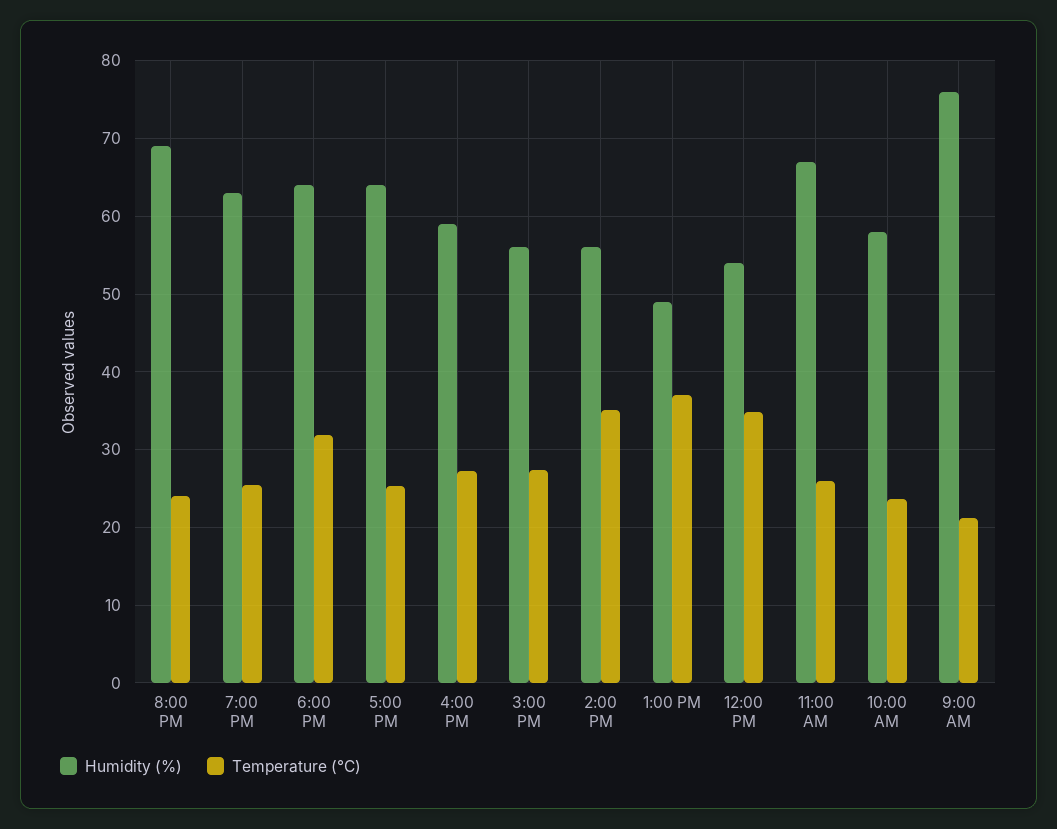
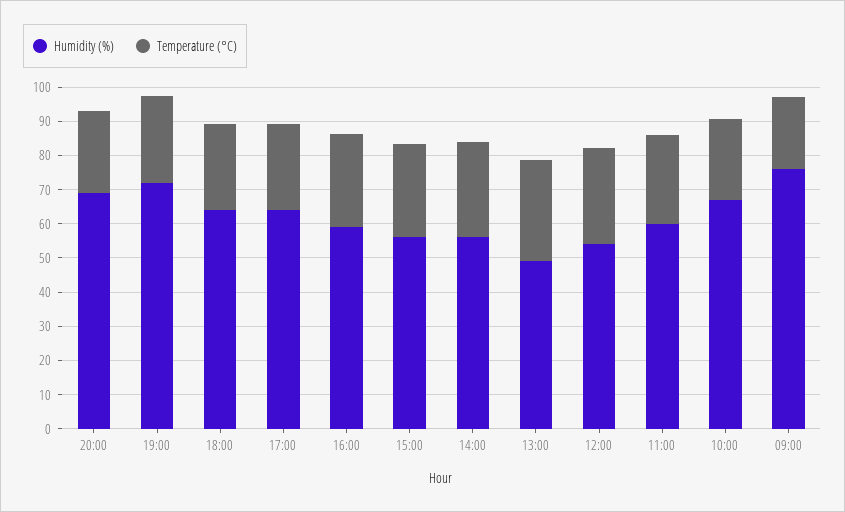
Humidity (%), 7:00 PM: 63 -> 72.5
Temperature (°C), 6:00 PM: 32 -> 25
Temperature (°C), 2:00 PM: 35 -> 27.5
Temperature (°C), 1:00 PM: 37 -> 30
Temperature (°C), 12:00 PM: 35 -> 27.5
Humidity (%), 11:00 AM: 67 -> 60
Humidity (%), 10:00 AM: 58 -> 67.5

